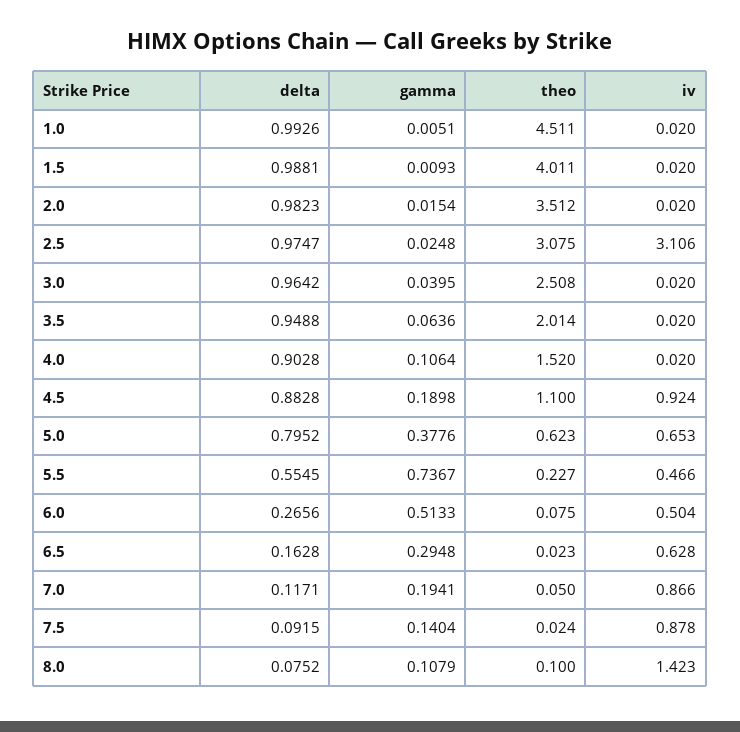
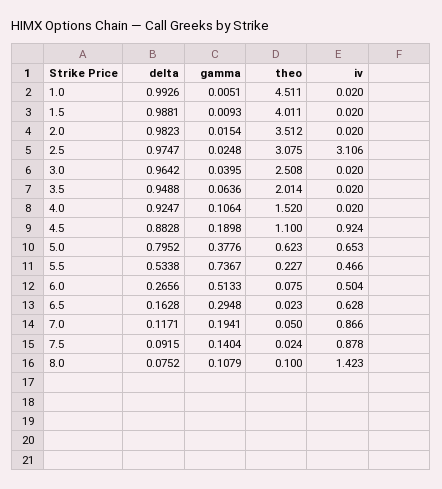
delta, 4.0: 0.9028 -> 0.9247
delta, 5.5: 0.5545 -> 0.5338

